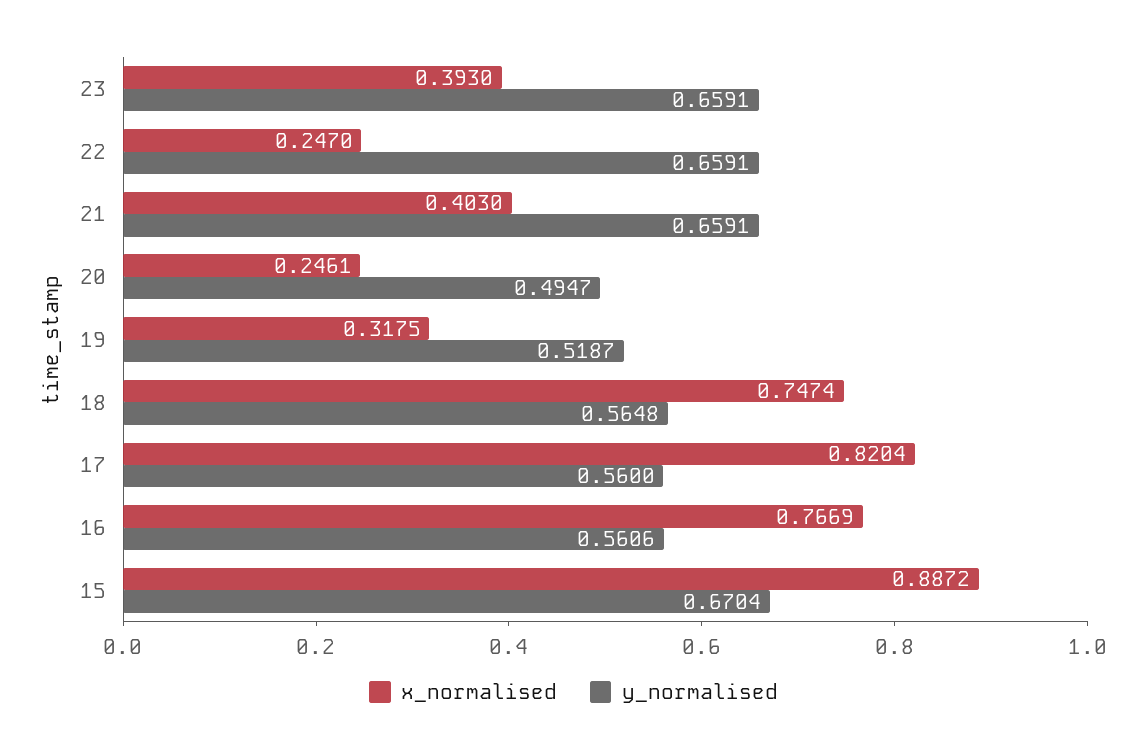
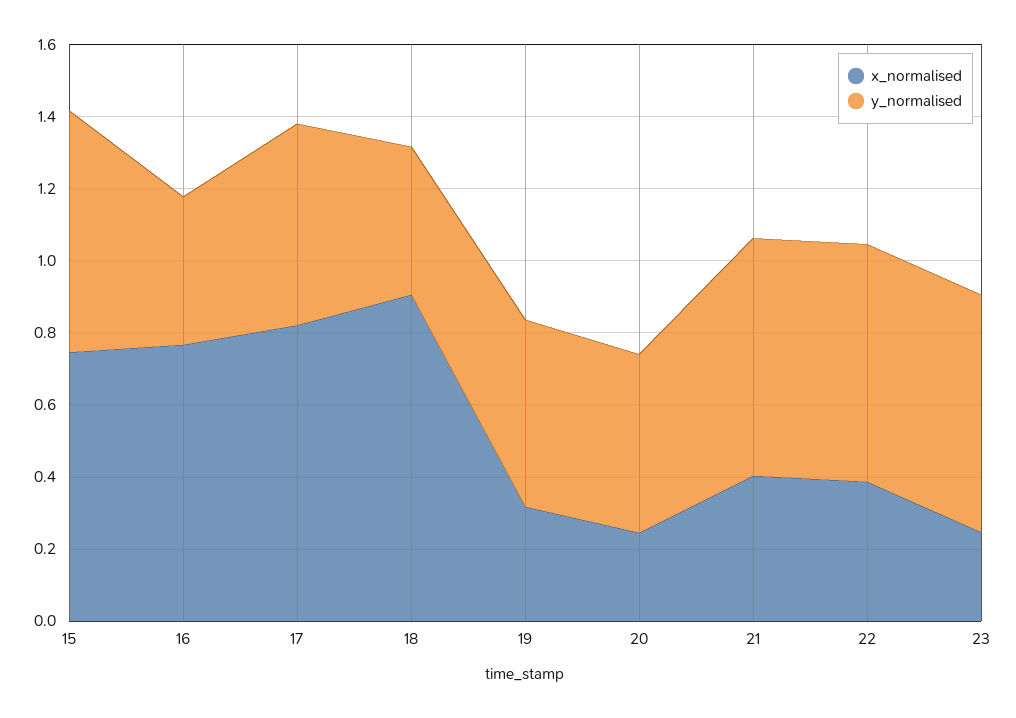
x_normalised, 23: 0.393 -> 0.25
x_normalised, 22: 0.247 -> 0.4
x_normalised, 18: 0.7474 -> 0.9
y_normalised, 18: 0.5648 -> 0.4
y_normalised, 16: 0.5606 -> 0.4
x_normalised, 15: 0.8872 -> 0.75

